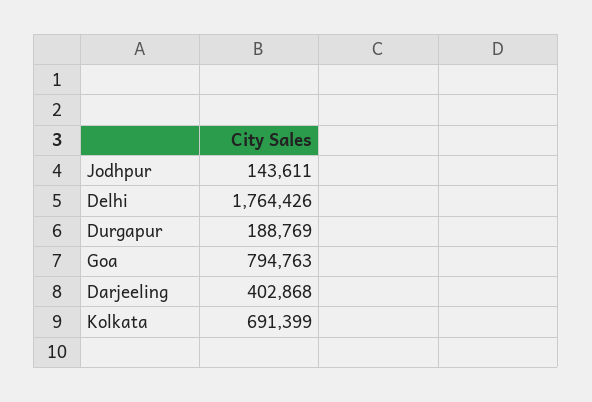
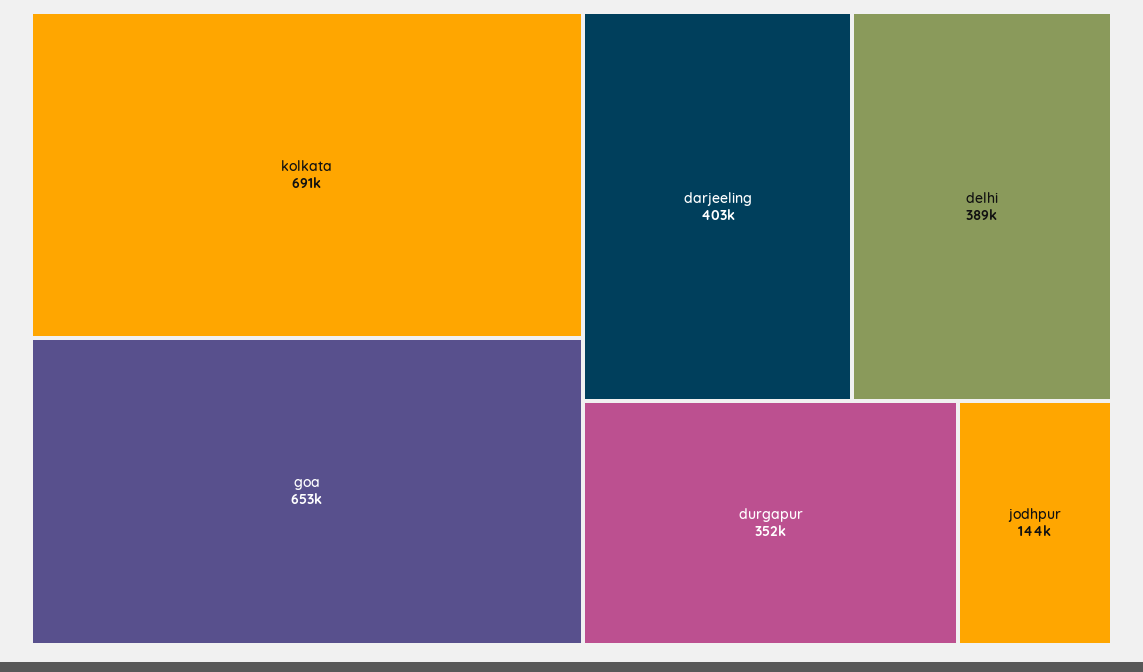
Delhi: 1764426 -> 389000
Durgapur: 188769 -> 352000
Goa: 794763 -> 653000

